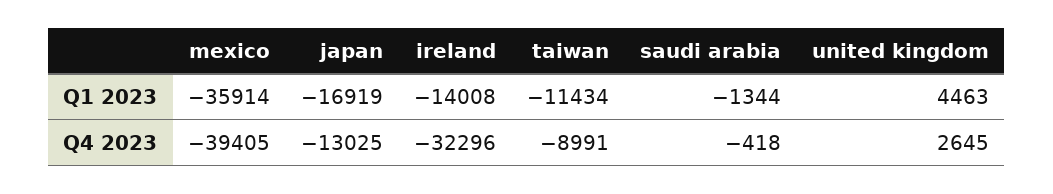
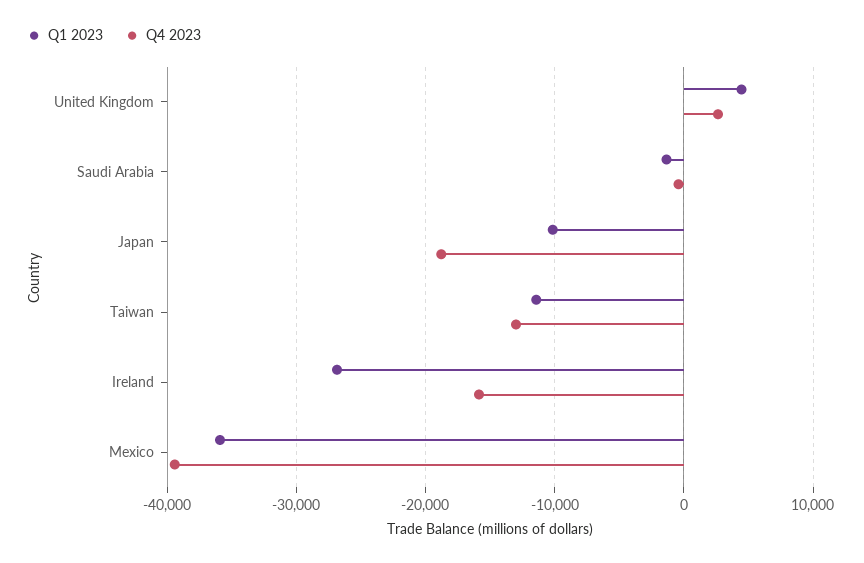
Q1 2023, japan: -16919 -> -10000
Q1 2023, ireland: -14008 -> -27000
Q4 2023, japan: -13025 -> -19000
Q4 2023, ireland: -32296 -> -16000
Q4 2023, taiwan: -8991 -> -13000

